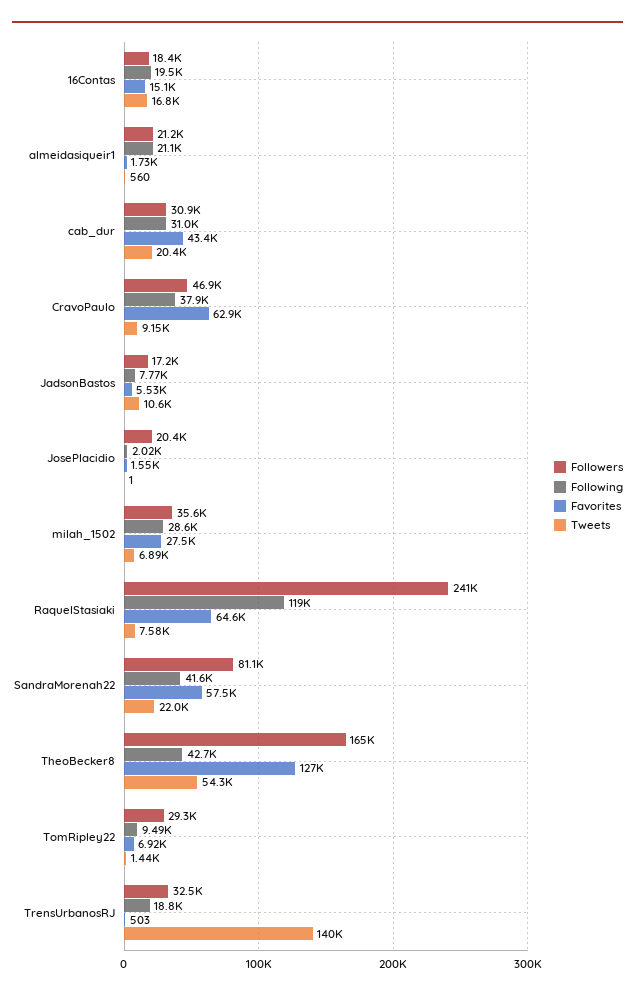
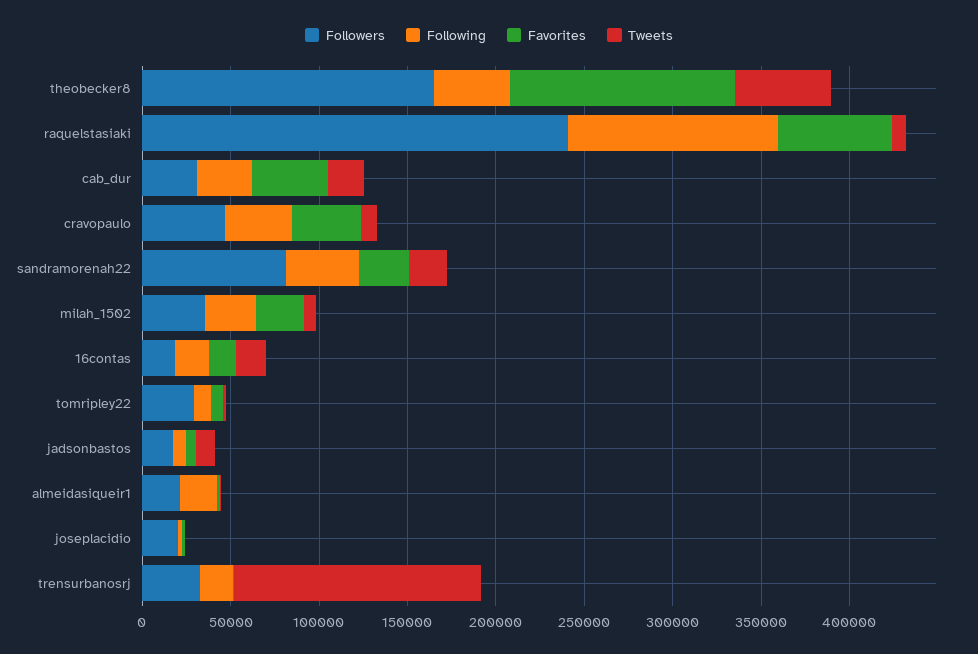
Favorites, CravoPaulo: 62900 -> 40000
Favorites, SandraMorenah22: 57500 -> 30000

